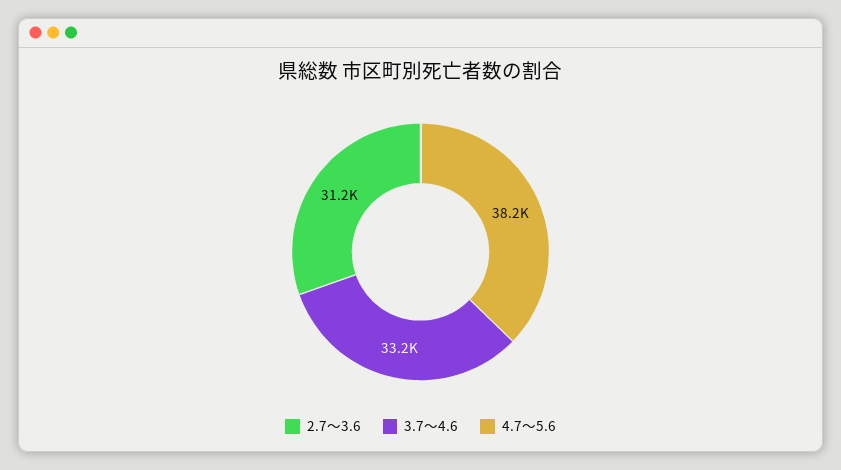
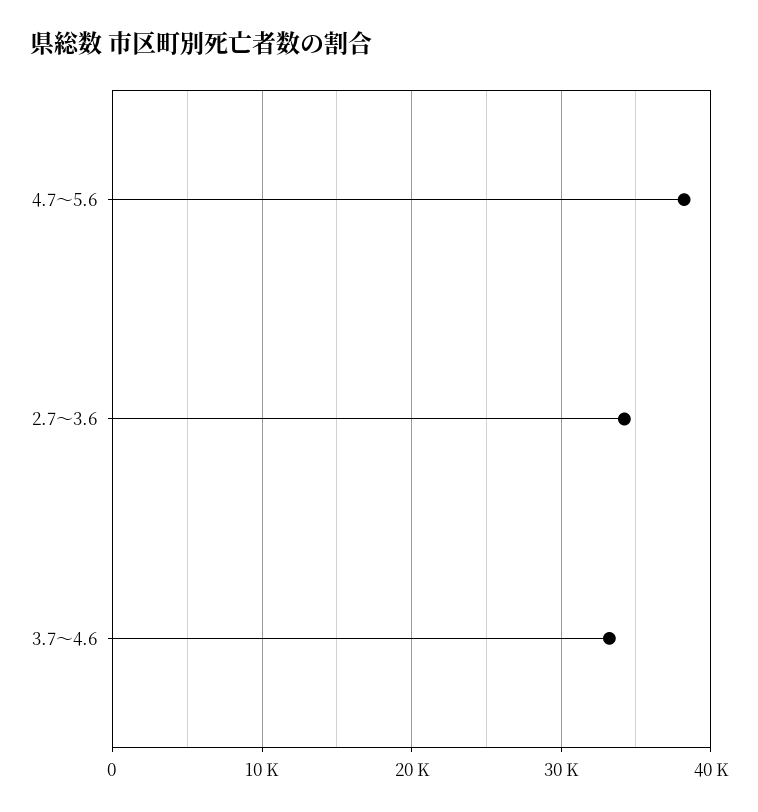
2.7～3.6: 31200 -> 34000

